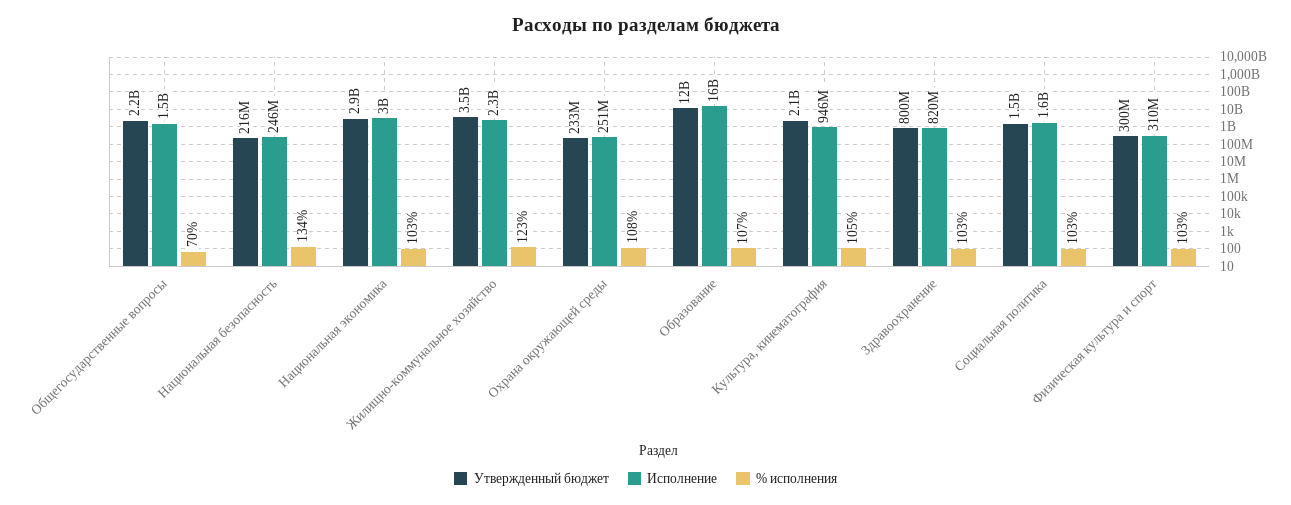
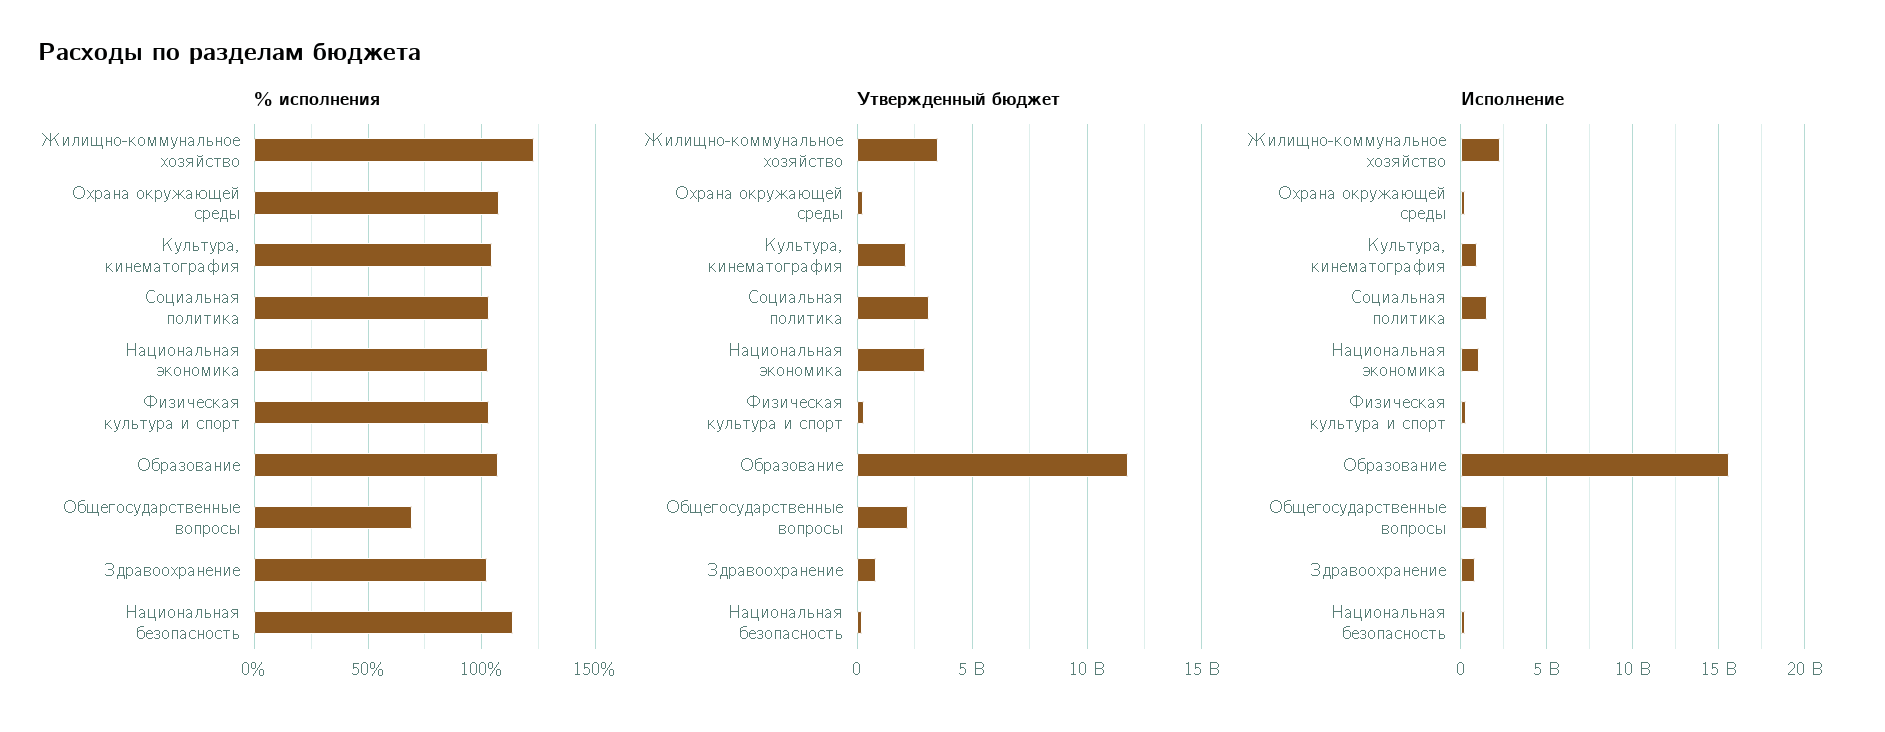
% исполнения, Национальная безопасность: 134 -> 115
Исполнение, Национальная экономика: 3000000000 -> 1000000000
Утвержденный бюджет, Социальная политика: 1500000000 -> 3000000000

